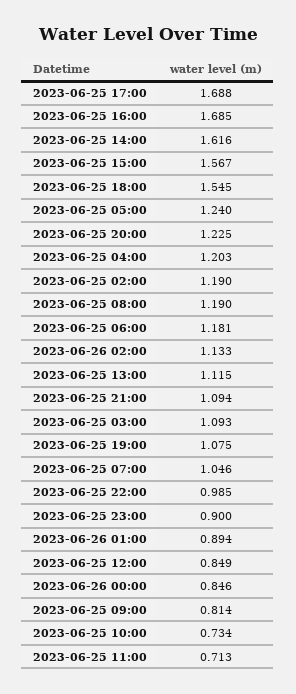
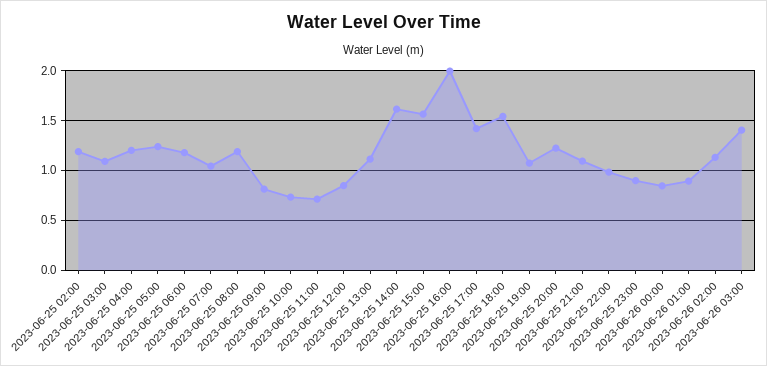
2023-06-25 17:00: 1.688 -> 1.4
2023-06-25 16:00: 1.685 -> 2
2023-06-26 03:00: none -> 1.4

